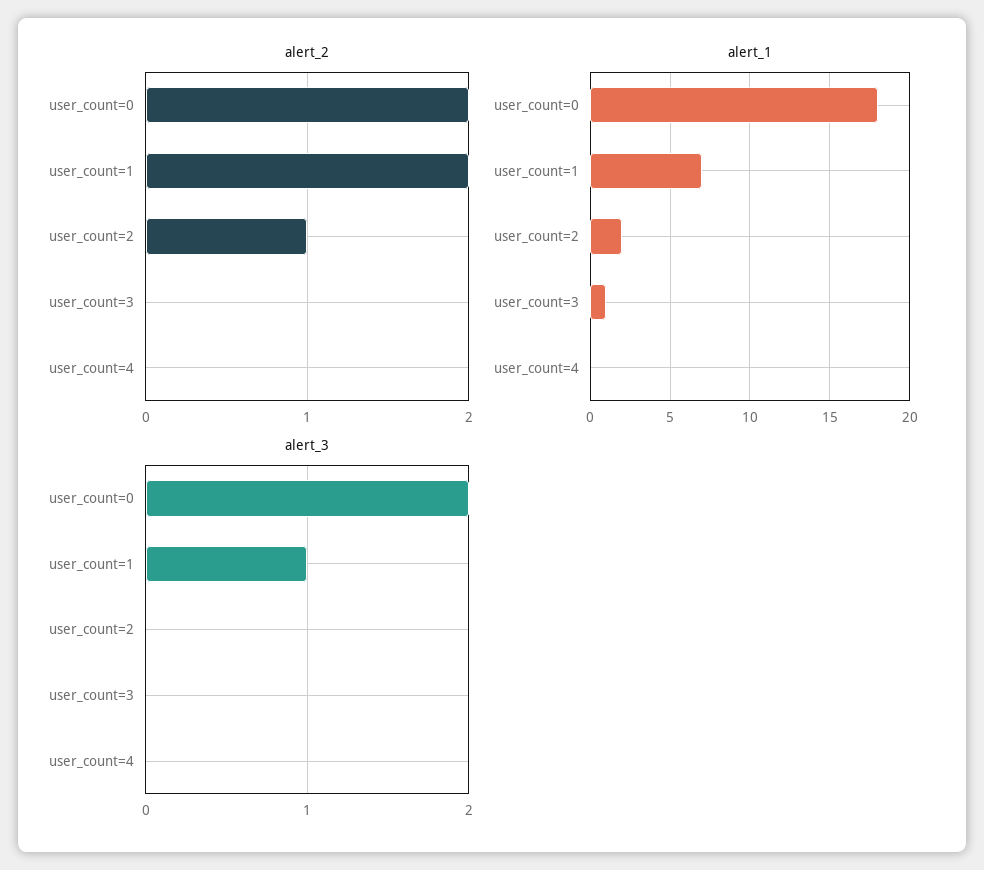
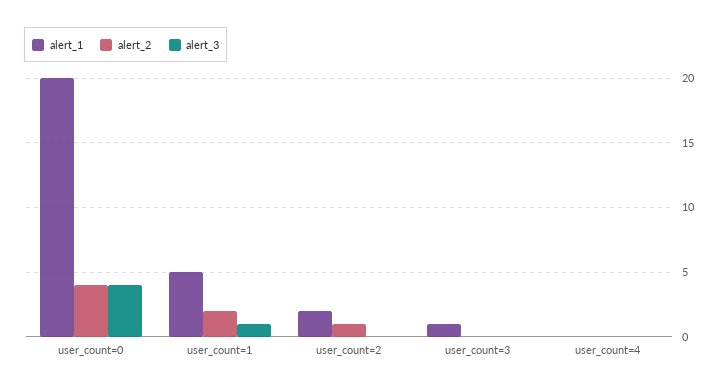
alert_2, user_count=0: 2 -> 4
alert_1, user_count=0: 18 -> 20
alert_1, user_count=1: 7 -> 5
alert_3, user_count=0: 2 -> 4

